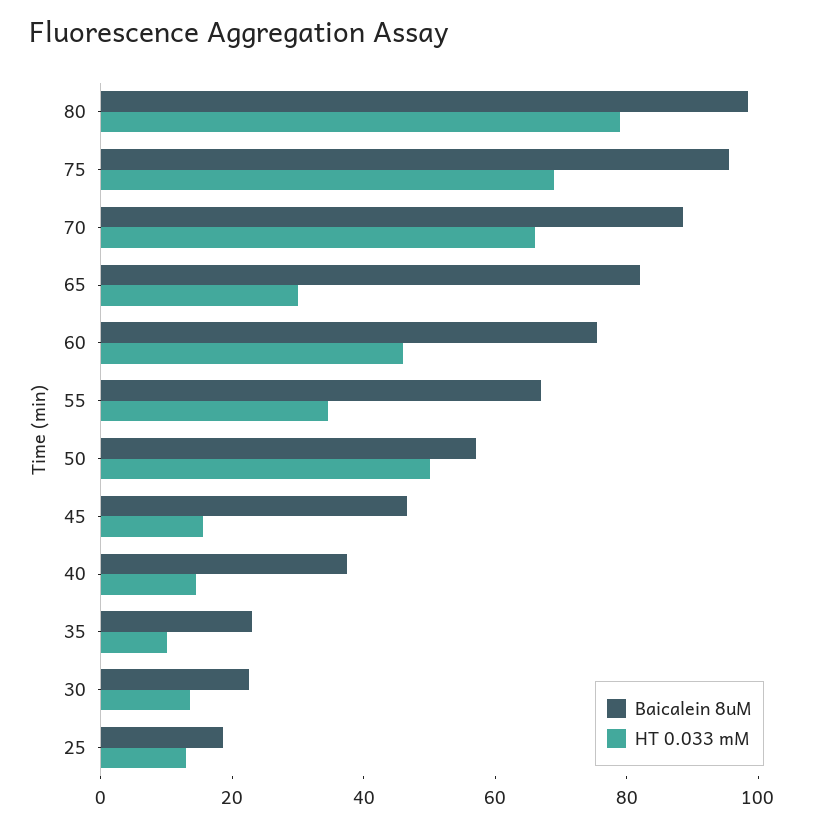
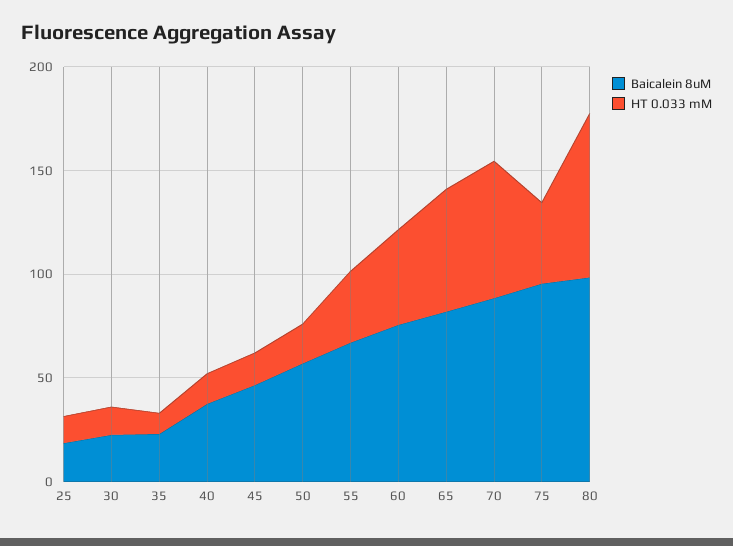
HT 0.033 mM, 75: 70 -> 40
HT 0.033 mM, 65: 30 -> 60
HT 0.033 mM, 50: 50 -> 20

